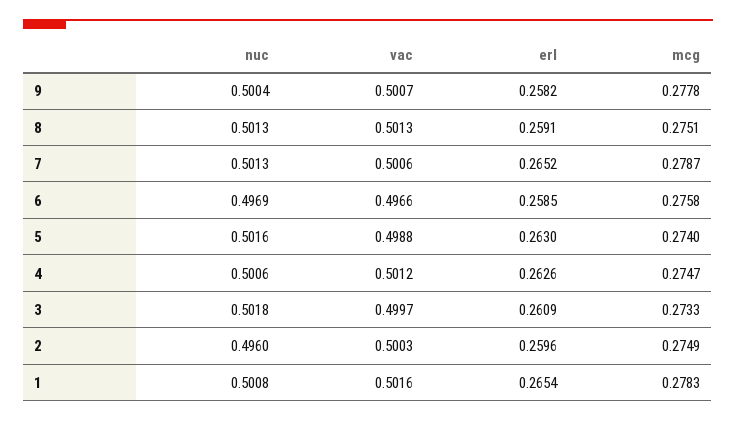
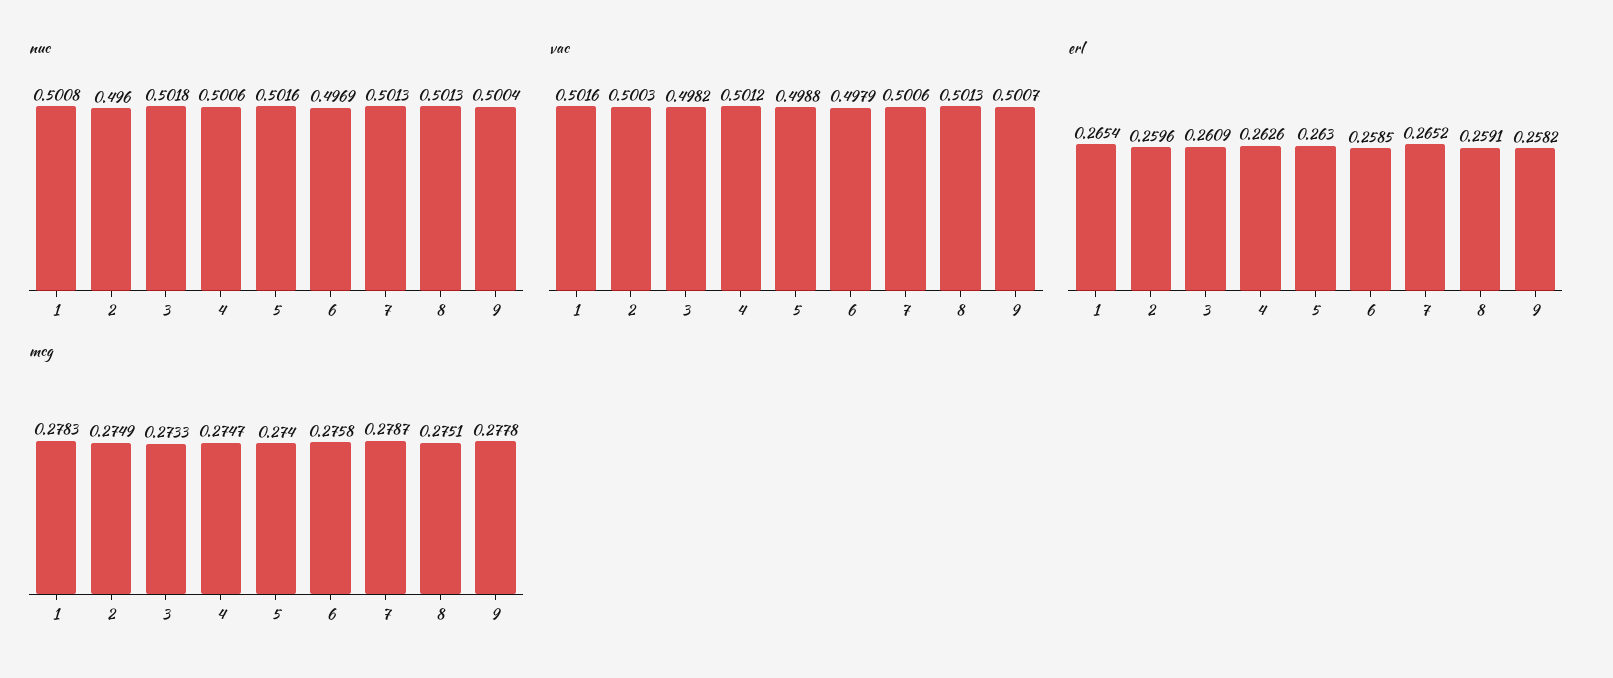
vac, 6: 0.4966 -> 0.4979
vac, 3: 0.4997 -> 0.4982

